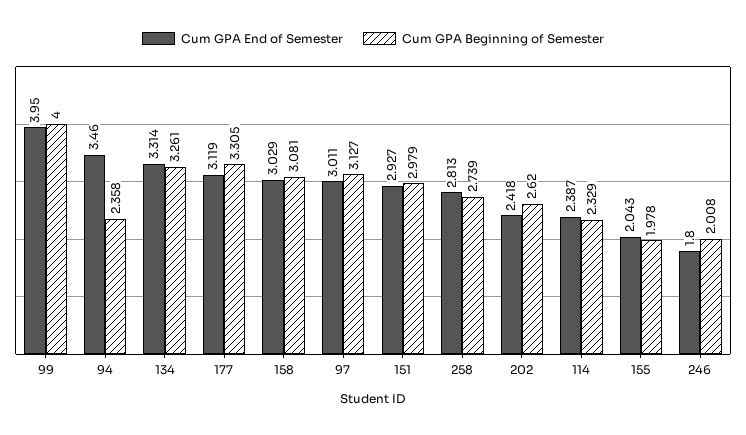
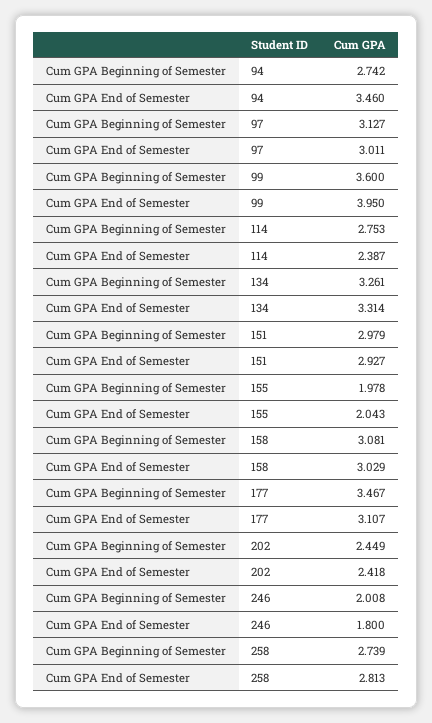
Cum GPA Beginning of Semester, 99: 4 -> 3.6
Cum GPA Beginning of Semester, 94: 2.358 -> 2.742
Cum GPA End of Semester, 177: 3.119 -> 3.107
Cum GPA Beginning of Semester, 177: 3.305 -> 3.467
Cum GPA Beginning of Semester, 202: 2.62 -> 2.449
Cum GPA Beginning of Semester, 114: 2.329 -> 2.753

